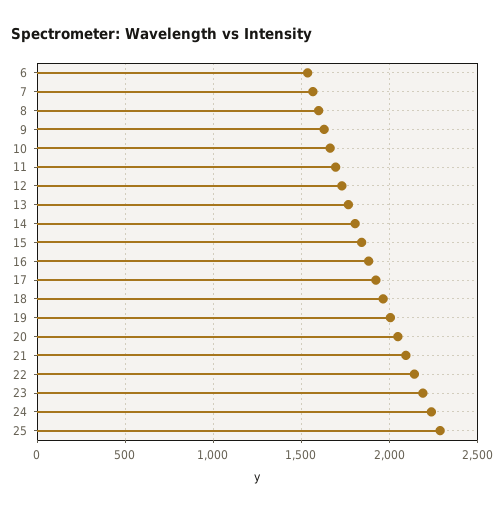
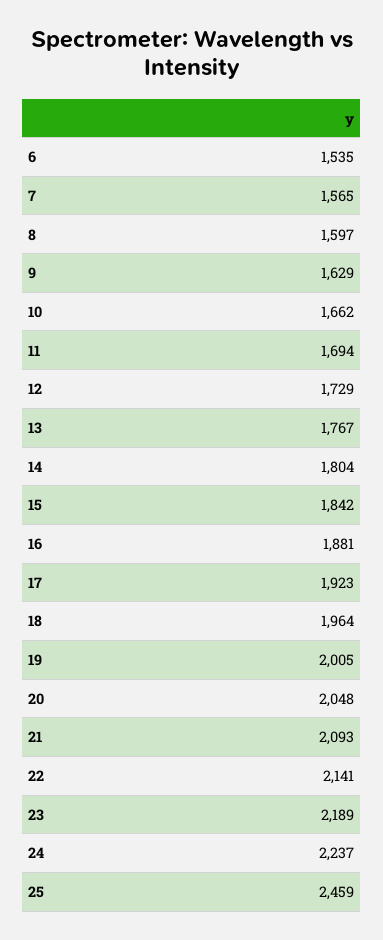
25: 2300 -> 2459

